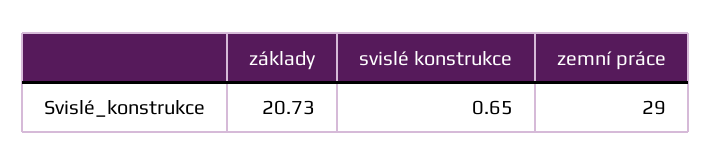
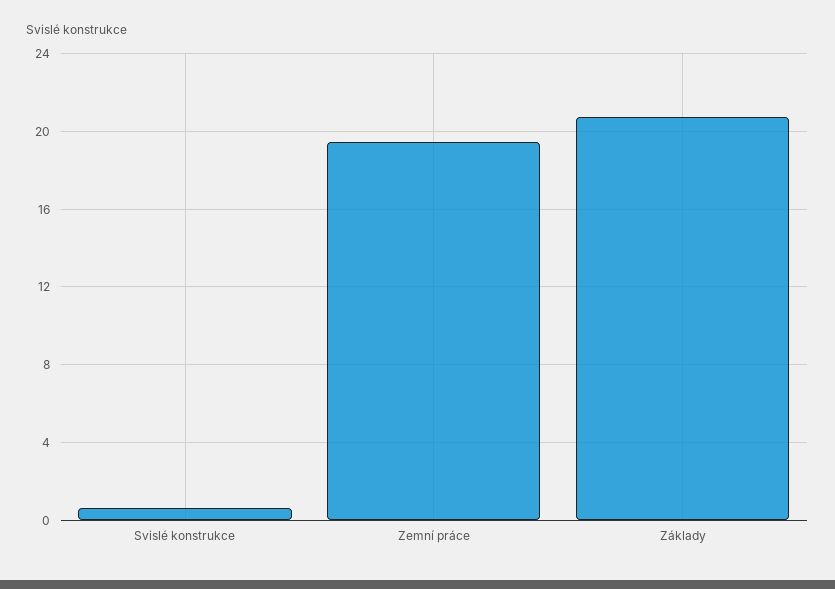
zemní práce: 29 -> 19.5

